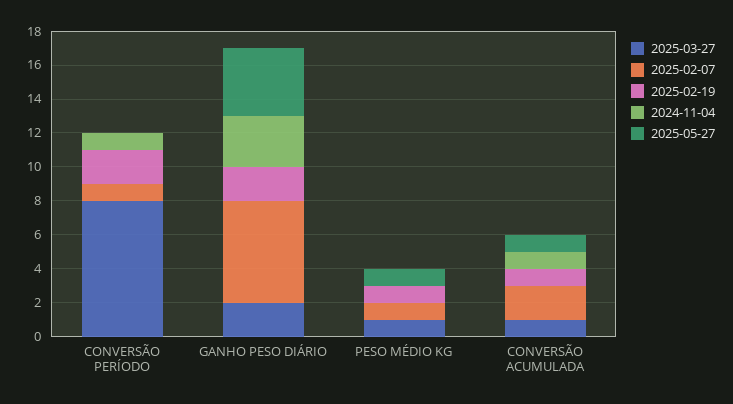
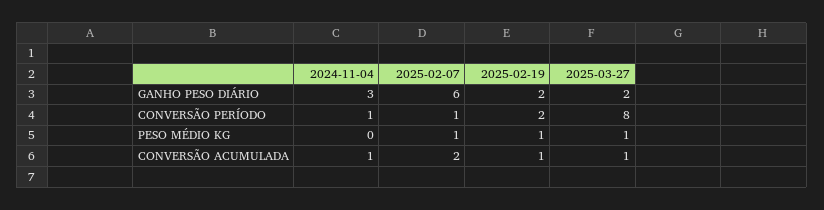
2025-05-27, CONVERSÃO PERÍODO: 0 -> none
2025-05-27, GANHO PESO DIÁRIO: 4 -> none
2025-05-27, PESO MÉDIO KG: 1 -> none
2025-05-27, CONVERSÃO ACUMULADA: 1 -> none

